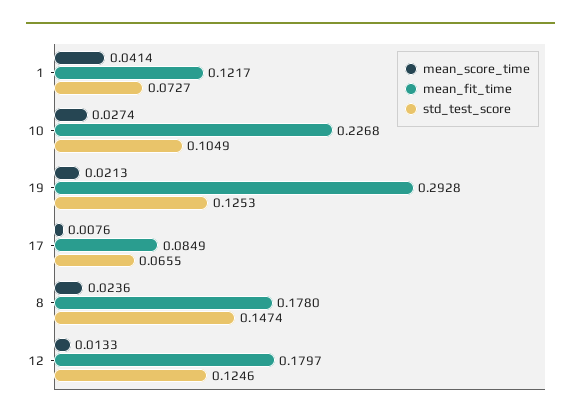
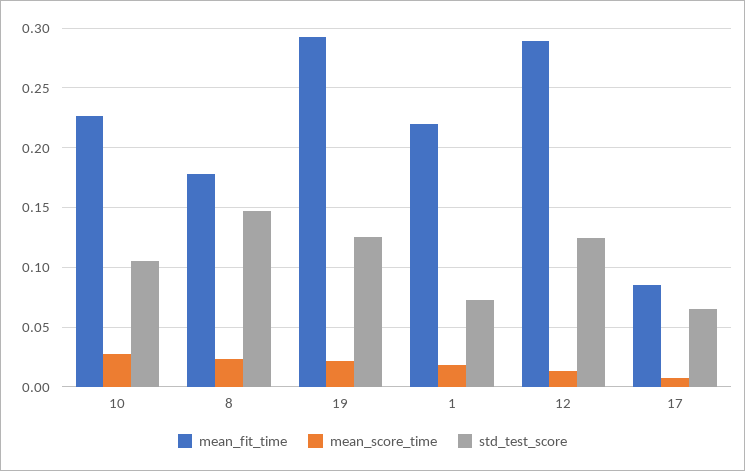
mean_score_time, 1: 0.0414 -> 0.02
mean_fit_time, 1: 0.1217 -> 0.22
mean_fit_time, 12: 0.1797 -> 0.29

